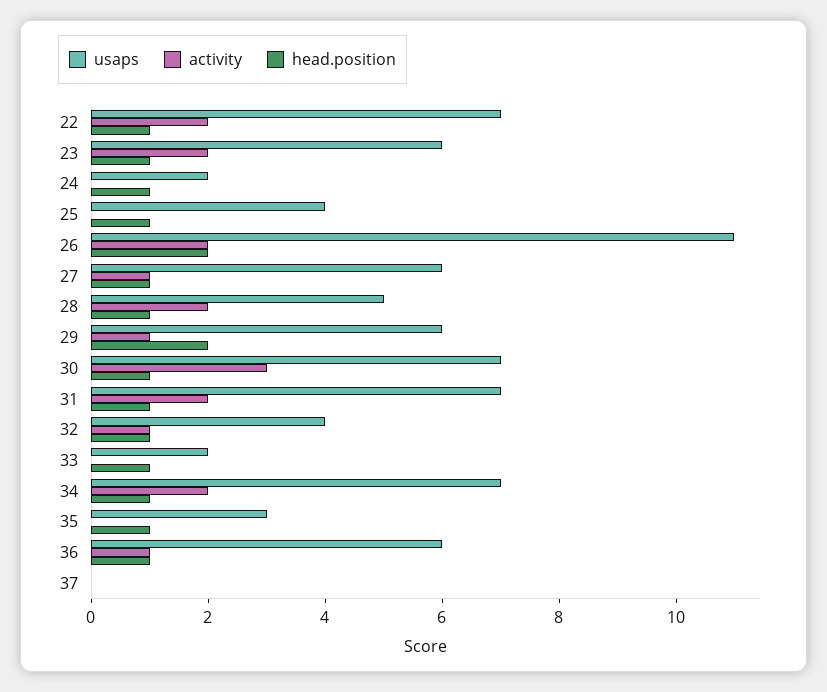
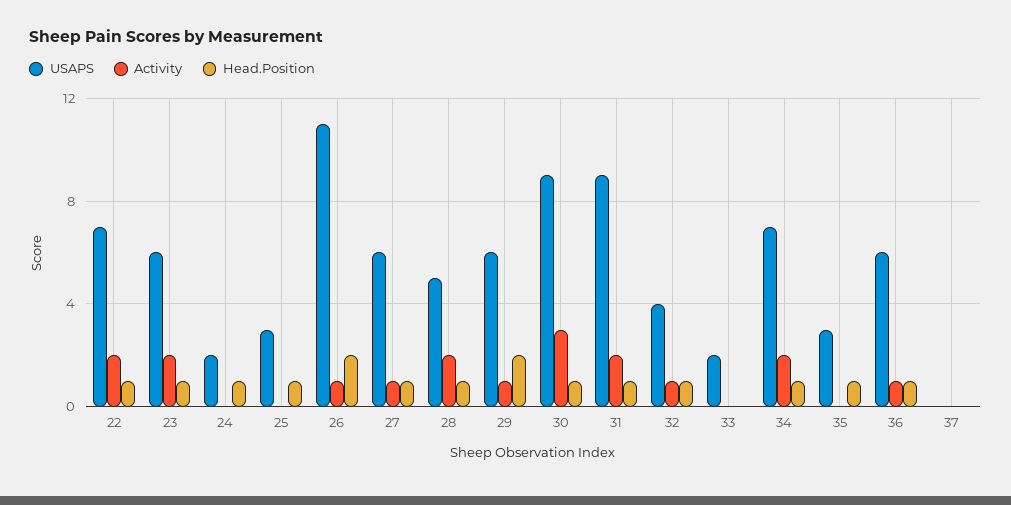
usaps, 25: 4 -> 3
activity, 26: 2 -> 1
usaps, 30: 7 -> 9
usaps, 31: 7 -> 9
head.position, 33: 1 -> 0

